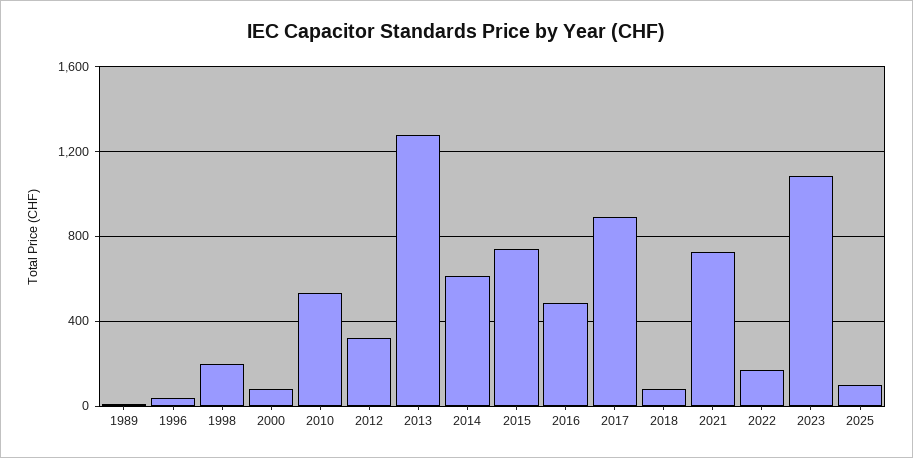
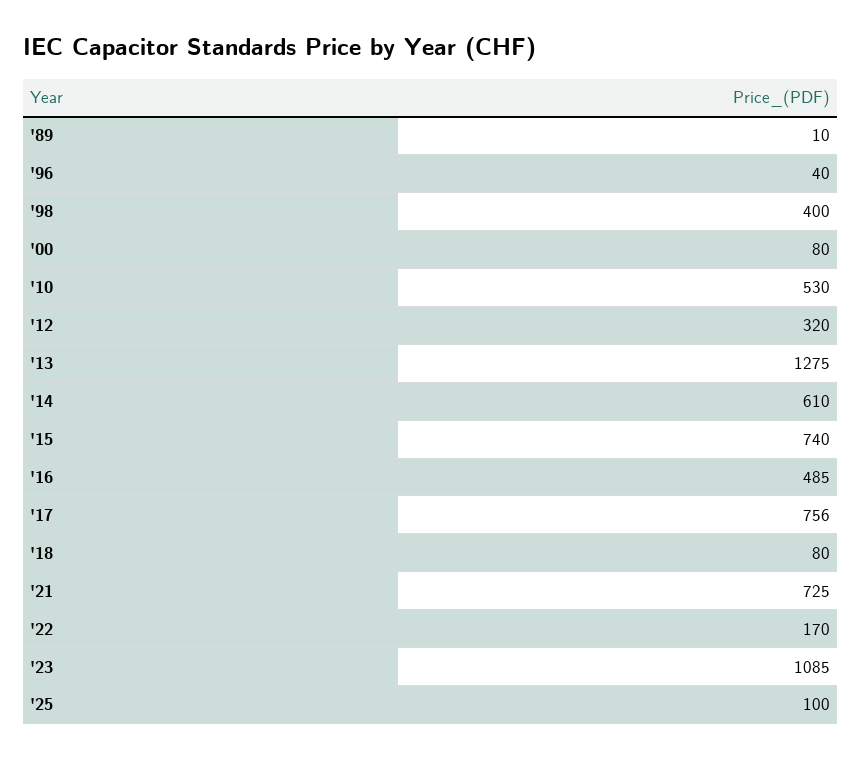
1998: 200 -> 400
2017: 900 -> 756

